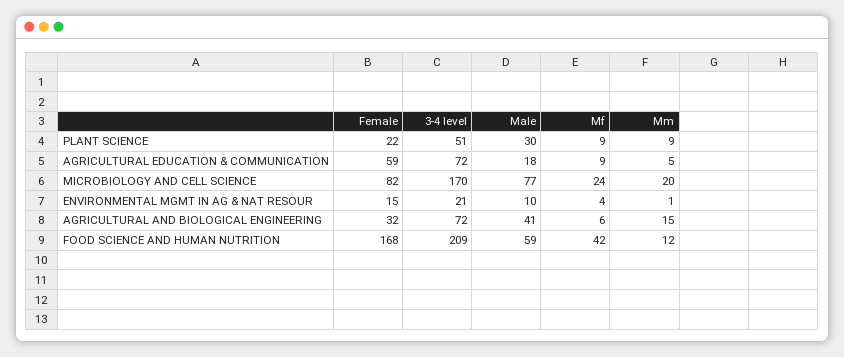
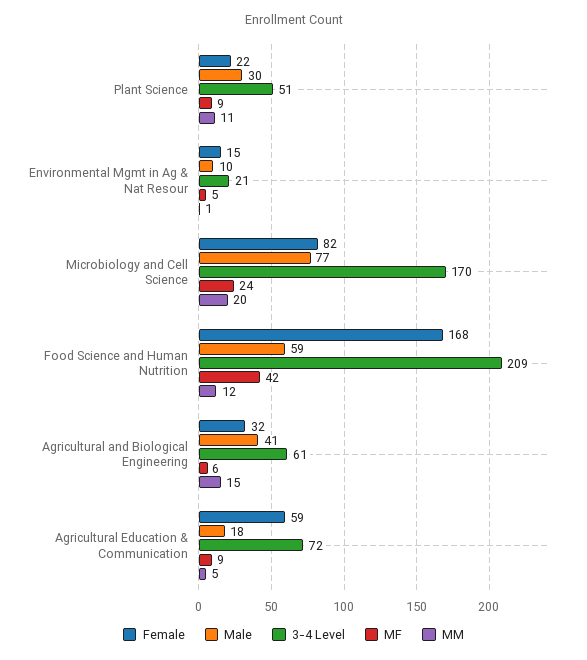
Mm, PLANT SCIENCE: 9 -> 11
Mf, ENVIRONMENTAL MGMT IN AG & NAT RESOUR: 4 -> 5
3-4 level, AGRICULTURAL AND BIOLOGICAL ENGINEERING: 72 -> 61

